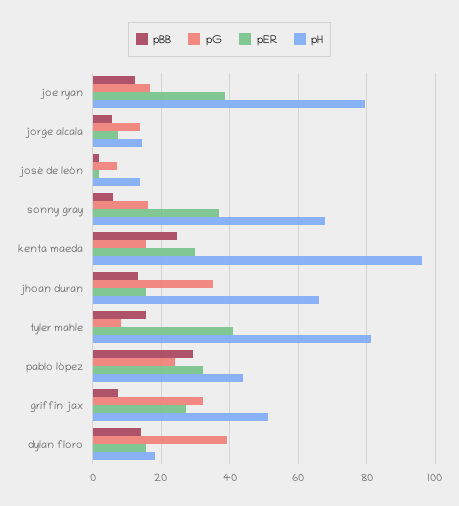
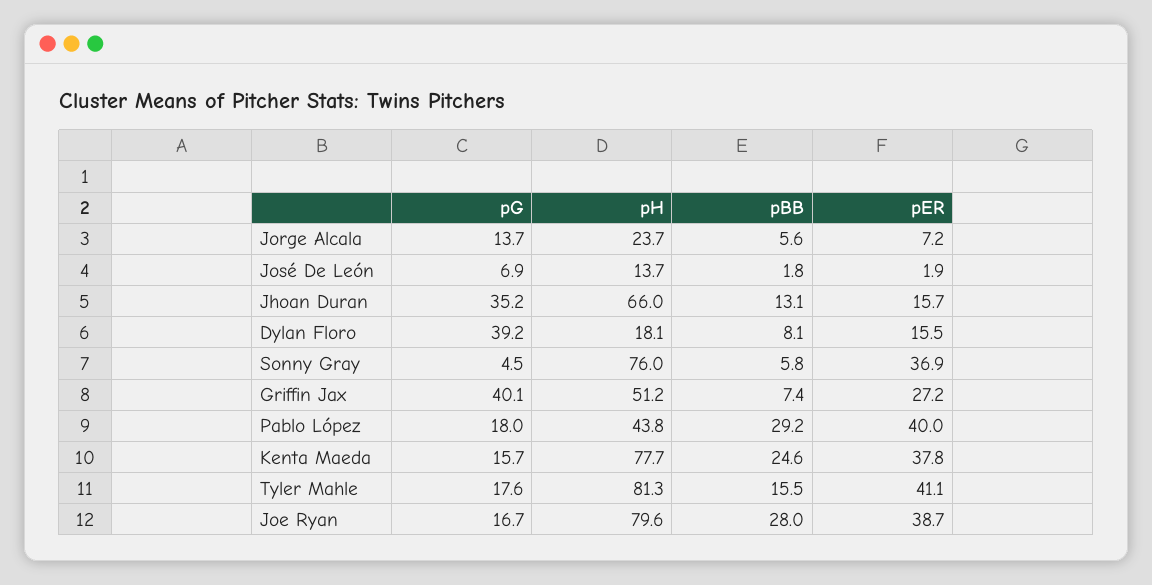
pBB, joe ryan: 12 -> 28
pH, jorge alcala: 14 -> 23.7
pG, sonny gray: 16 -> 4.5
pH, sonny gray: 68 -> 76
pER, kenta maeda: 30 -> 37.8
pH, kenta maeda: 96 -> 77.7
pG, tyler mahle: 8 -> 17.6
pG, pablo lópez: 24 -> 18
pER, pablo lópez: 32 -> 40
pG, griffin jax: 32 -> 40.1
pBB, dylan floro: 14 -> 8.1

